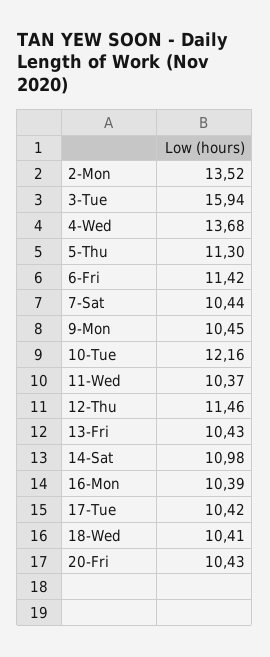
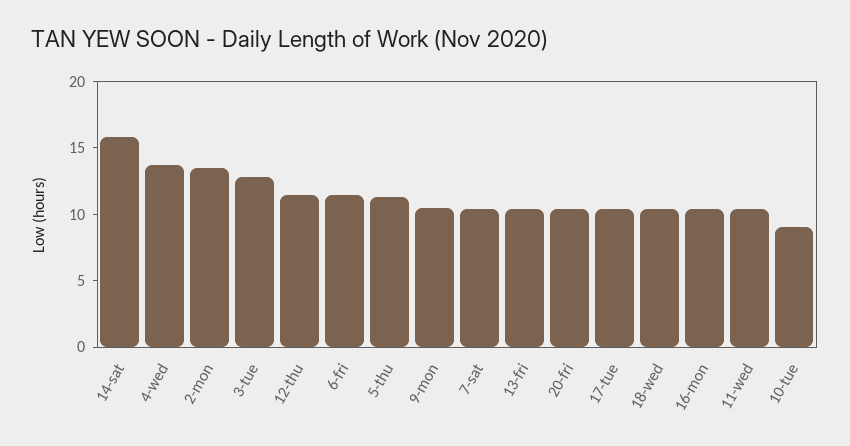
3-Tue: 15.94 -> 13
10-Tue: 12.16 -> 9
14-Sat: 10.98 -> 16

